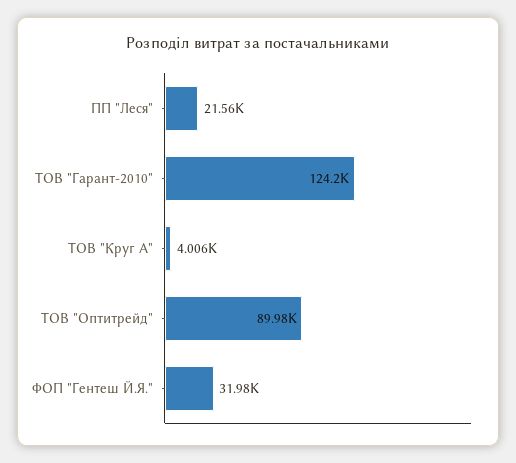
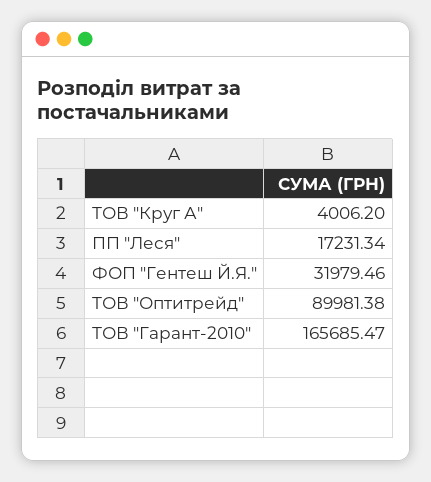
ПП "Леся": 21560 -> 17231.34
ТОВ "Гарант-2010": 124200 -> 165685.47

